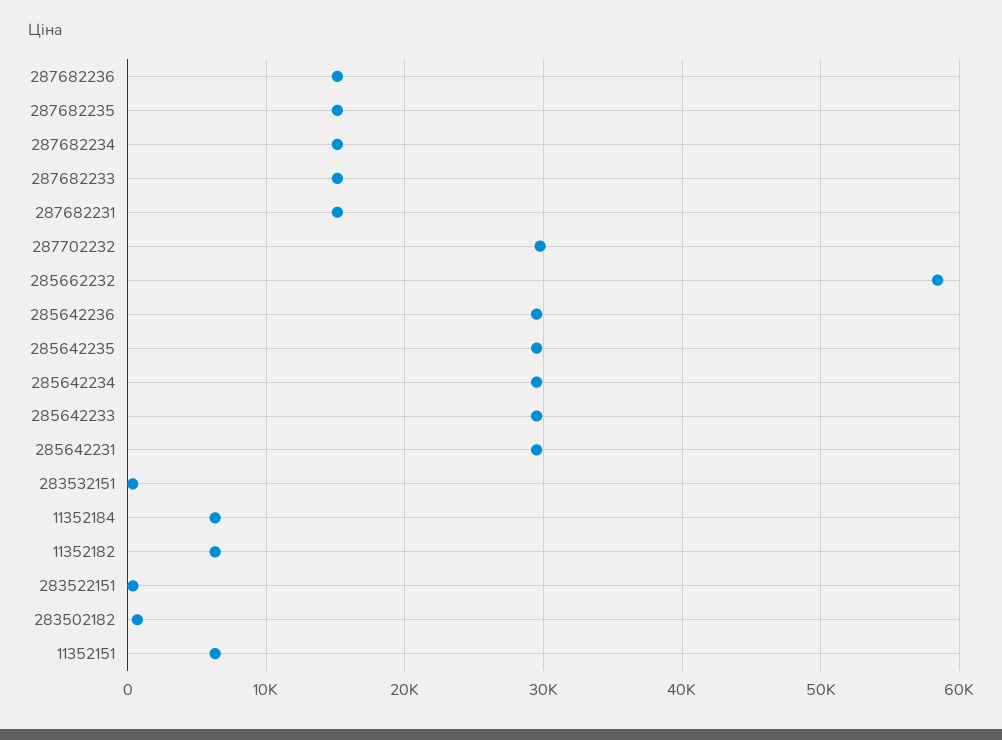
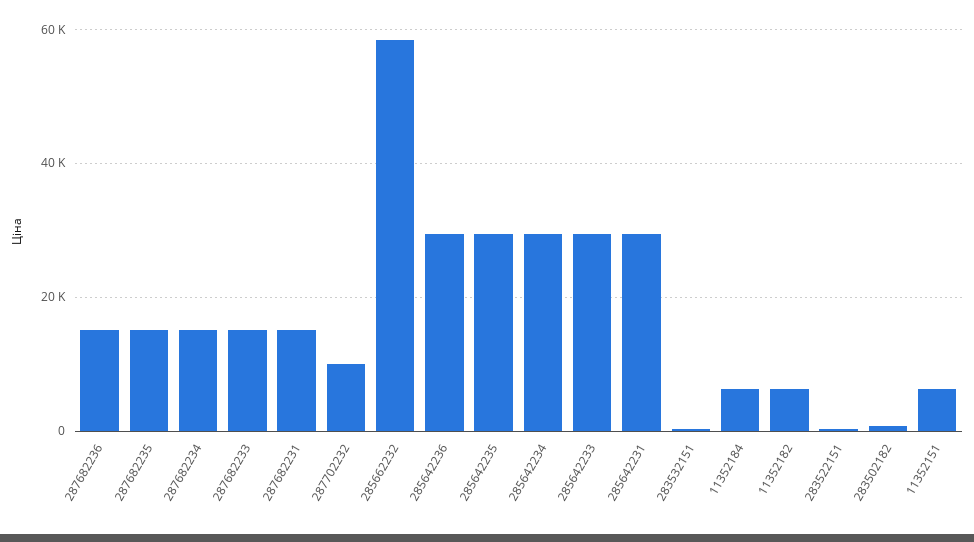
287702232: 30000 -> 10000

